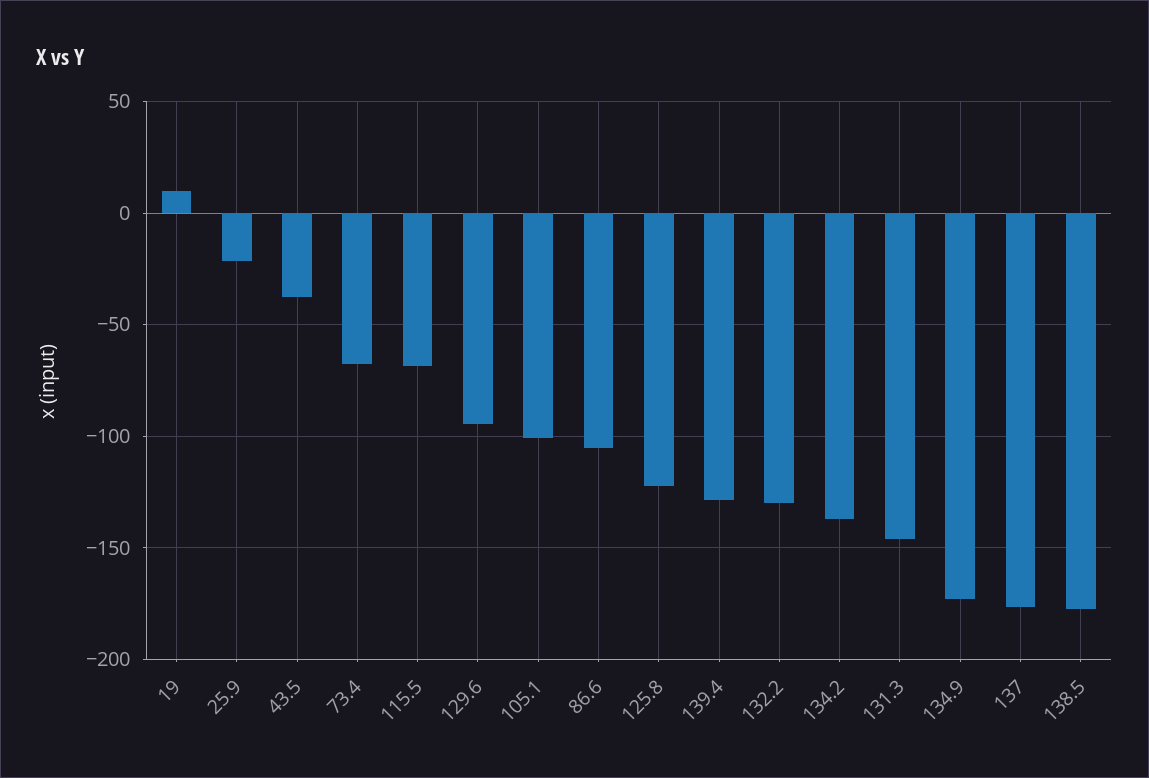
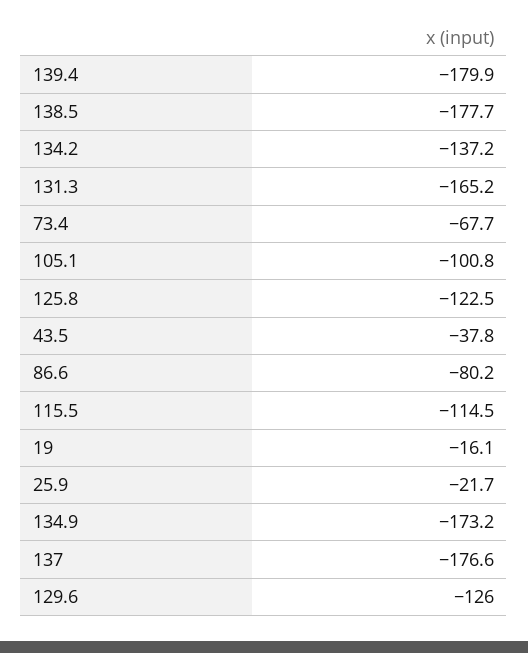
19: 10 -> -16.1
115.5: -70 -> -114.5
129.6: -95 -> -126
86.6: -105 -> -80.2
139.4: -130 -> -179.9
132.2: -130 -> none
131.3: -145 -> -165.2

